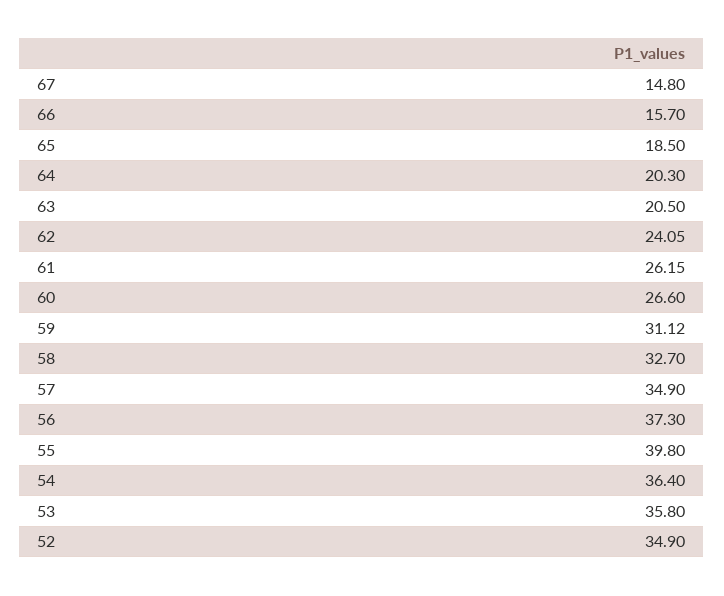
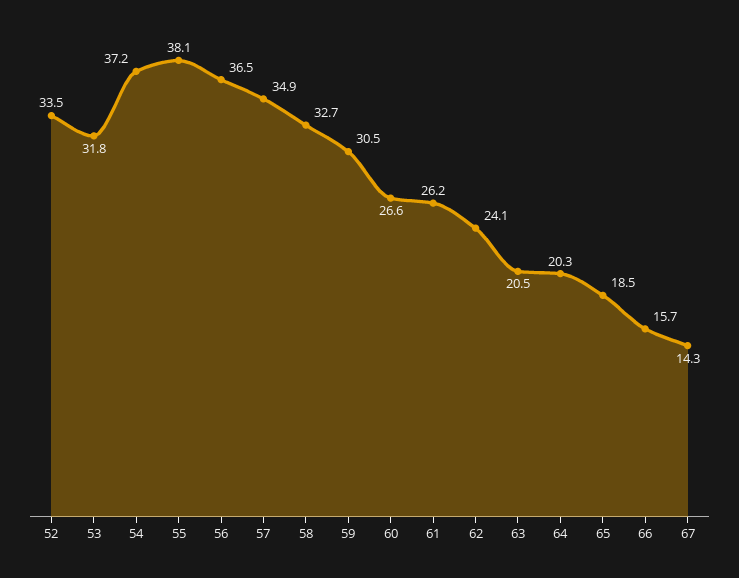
67: 14.8 -> 14.3
59: 31.12 -> 30.5
56: 37.3 -> 36.5
55: 39.8 -> 38.1
54: 36.4 -> 37.2
53: 35.8 -> 31.8
52: 34.9 -> 33.5

